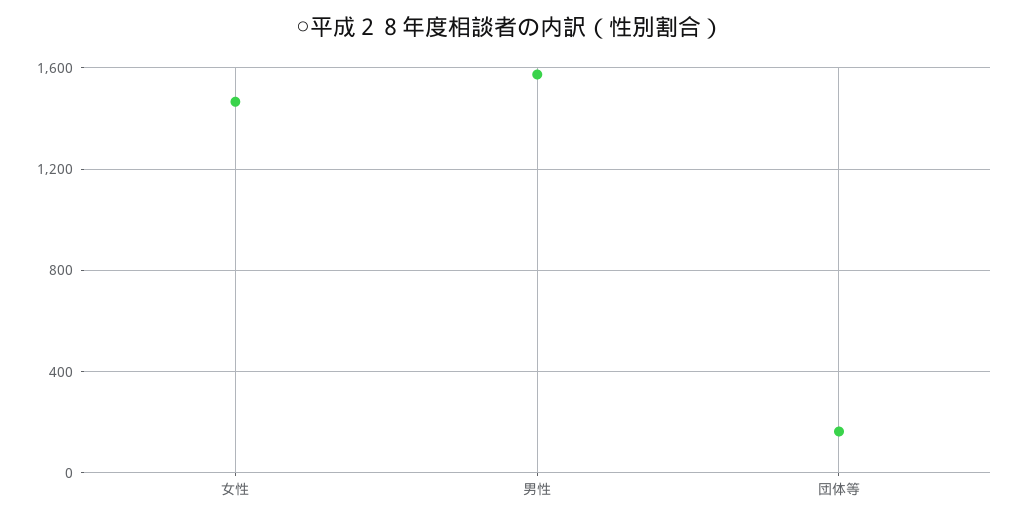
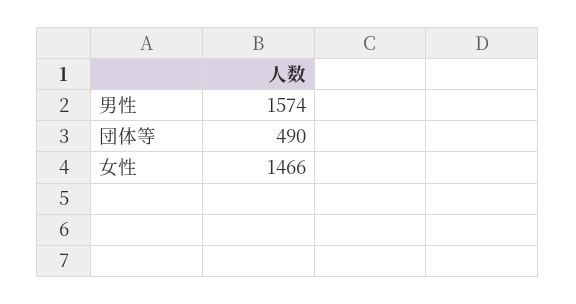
団体等: 150 -> 490

